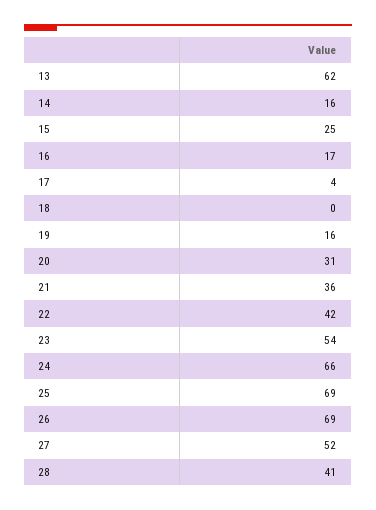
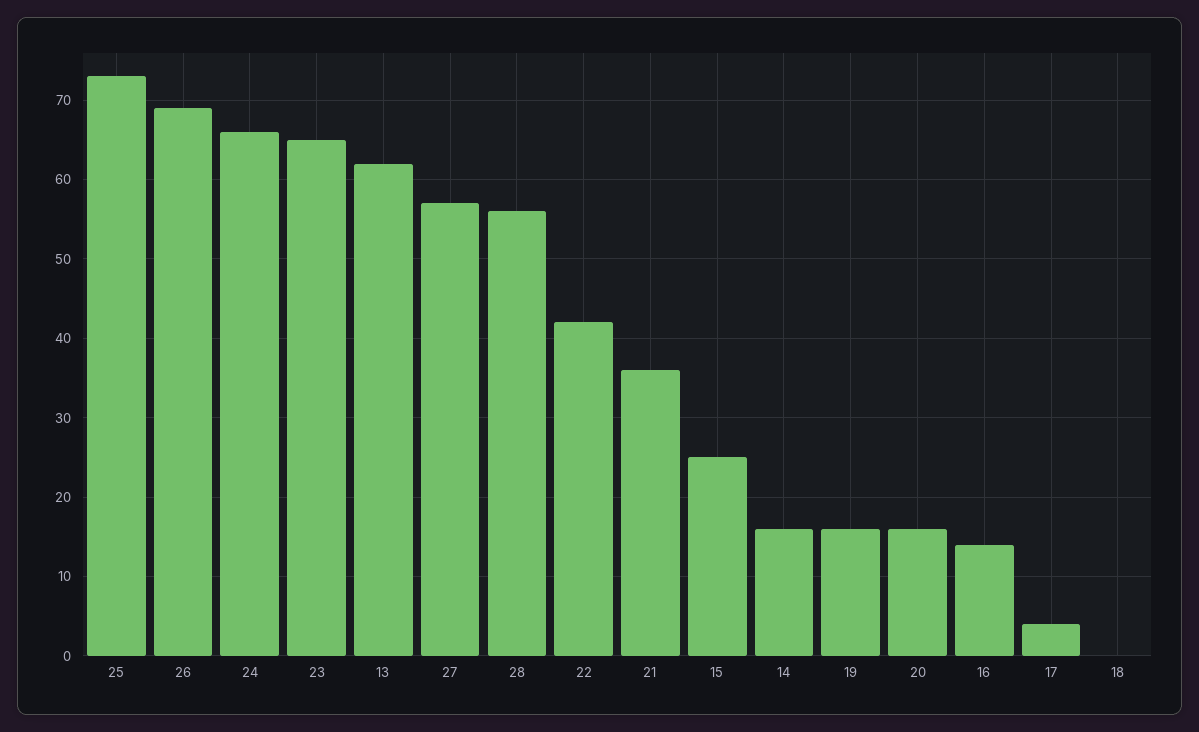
16: 17 -> 14
20: 31 -> 16
23: 54 -> 65
25: 69 -> 73
27: 52 -> 57
28: 41 -> 56

